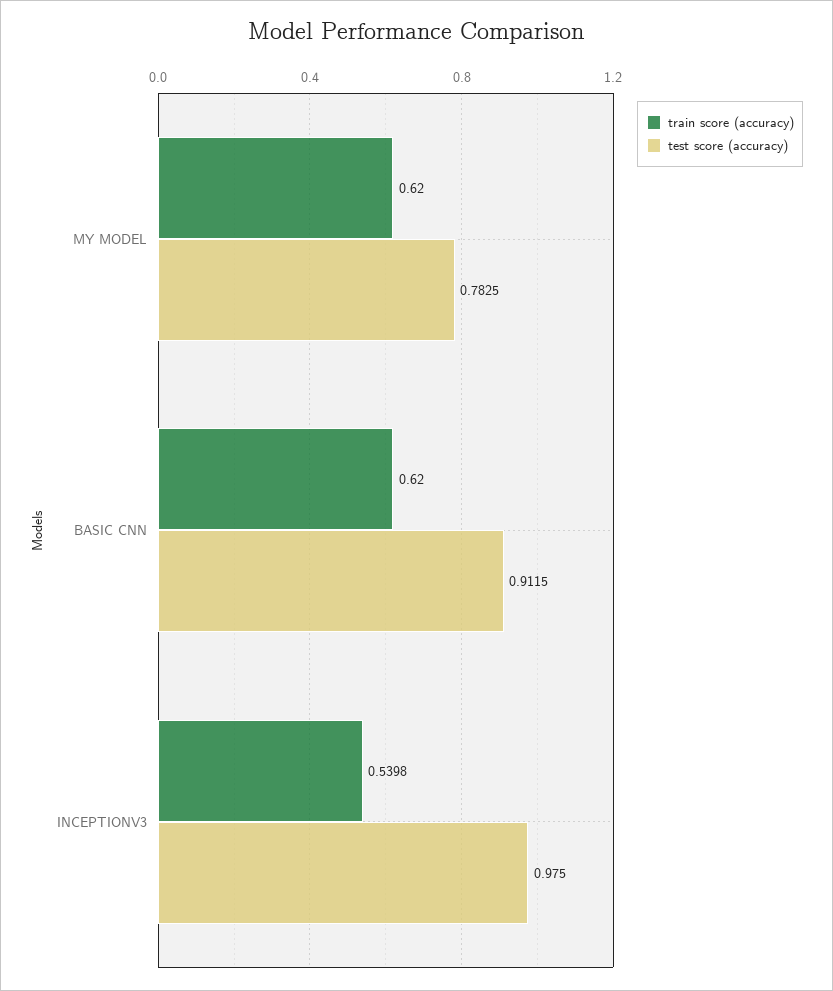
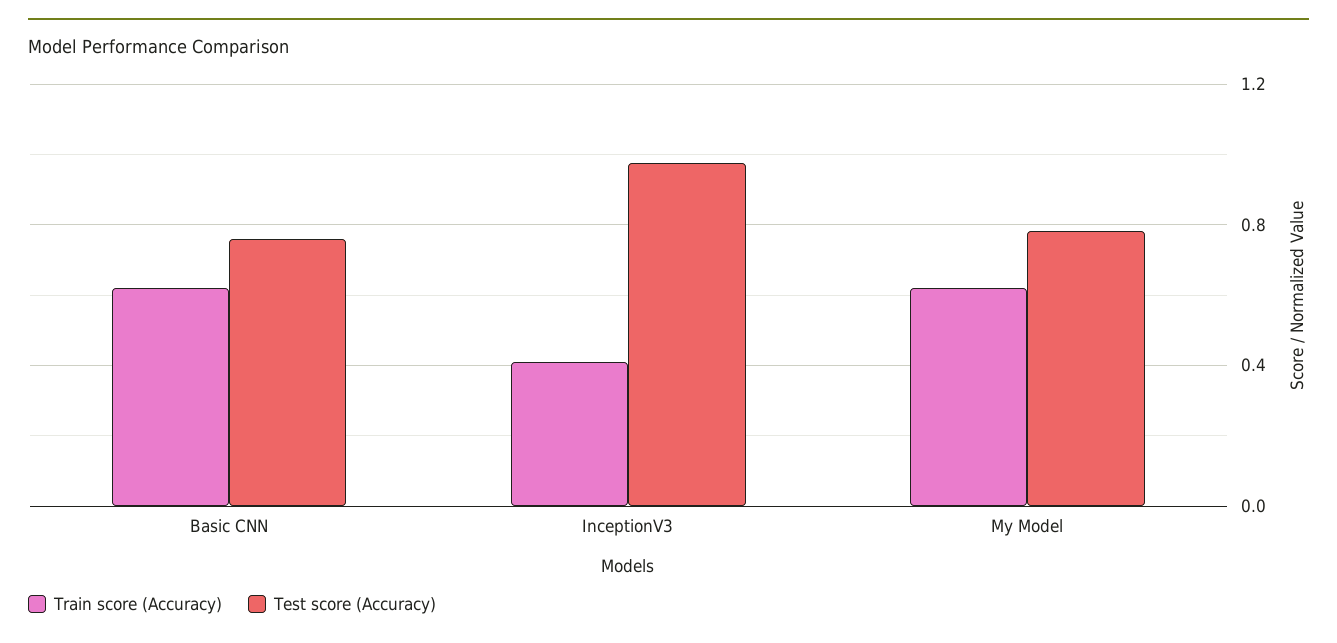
test score (accuracy), BASIC CNN: 0.9115 -> 0.75
train score (accuracy), INCEPTIONV3: 0.5398 -> 0.4

